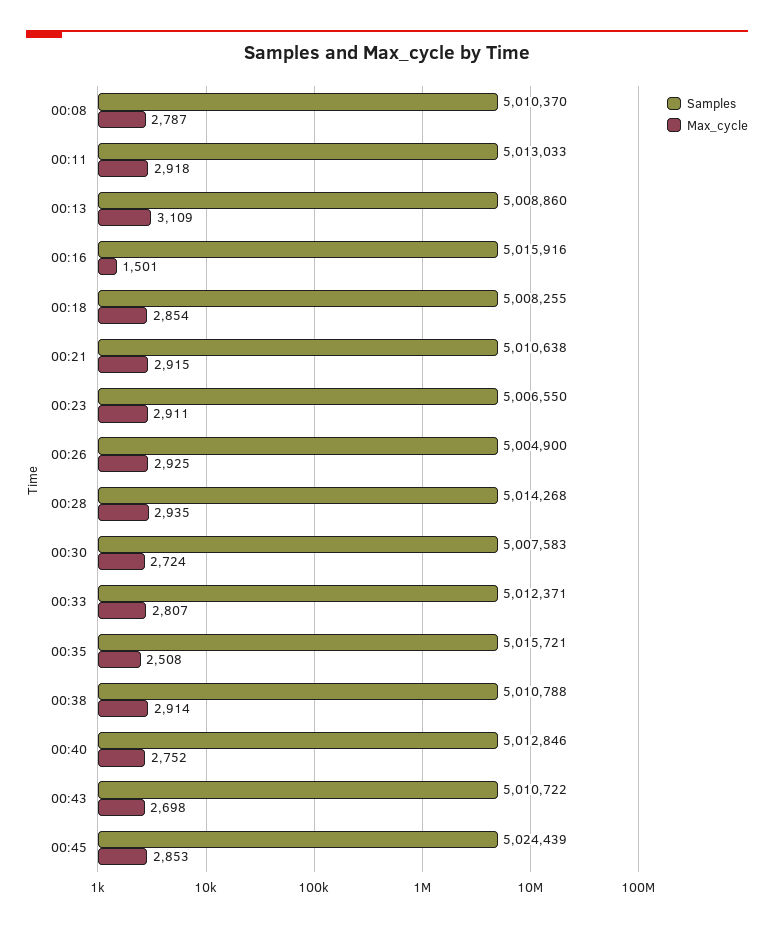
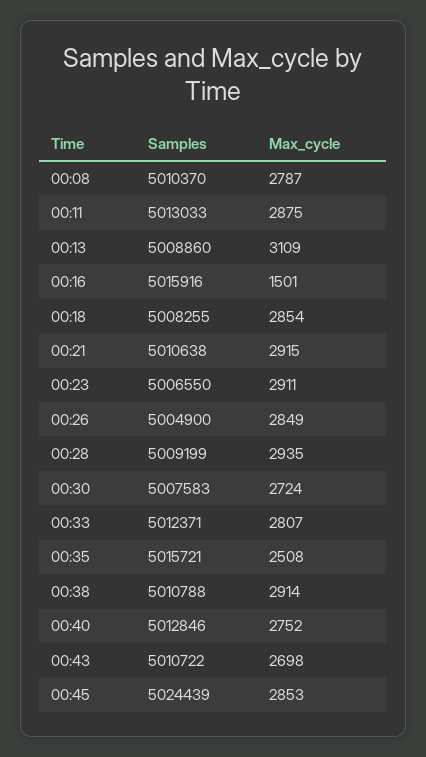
Max_cycle, 00:11: 2918 -> 2875
Max_cycle, 00:26: 2925 -> 2849
Samples, 00:28: 5014268 -> 5009199

